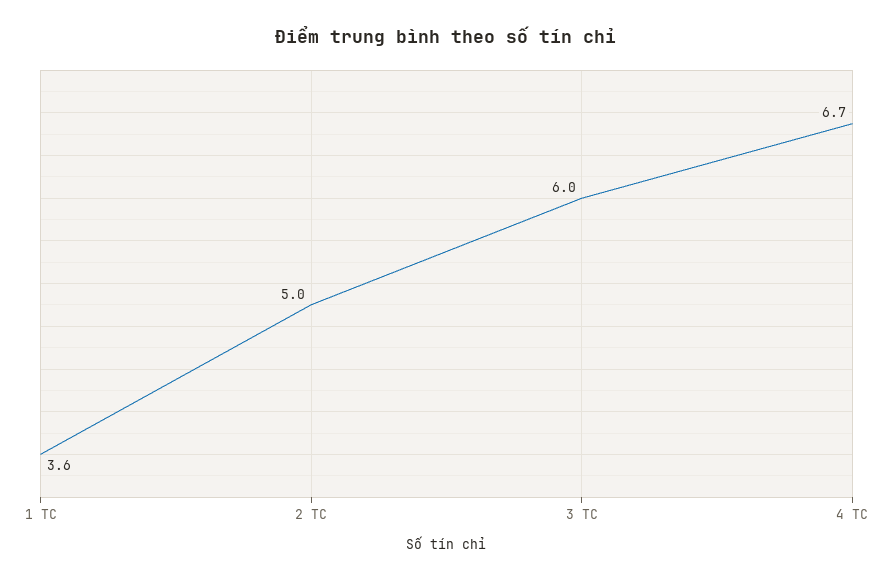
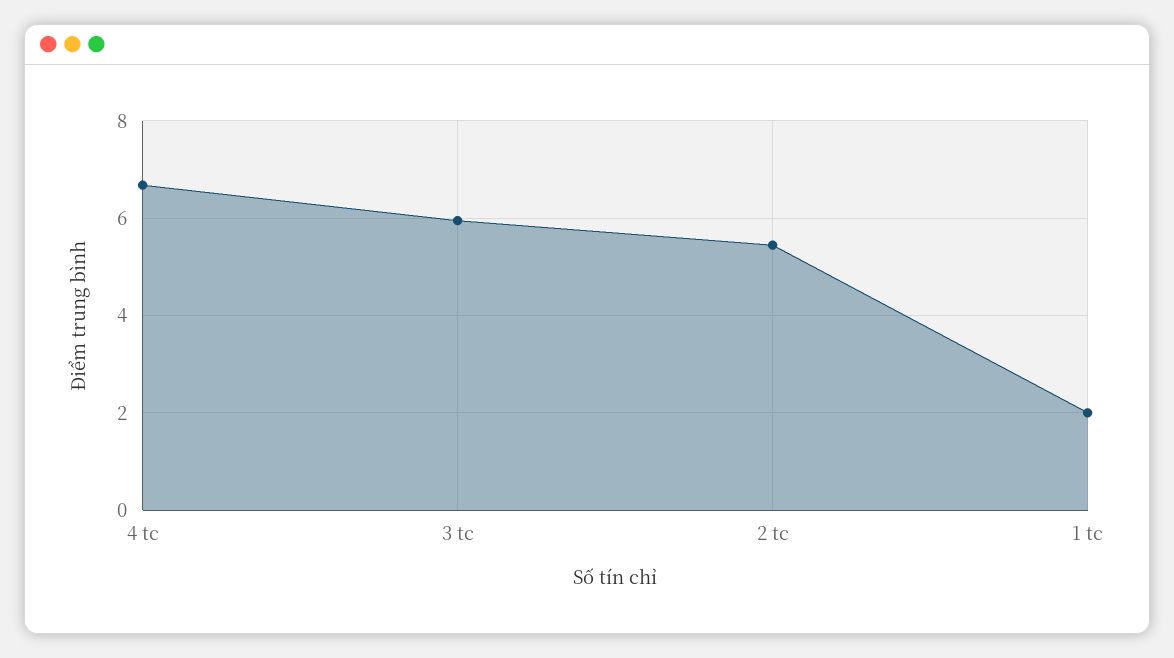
1 TC: 3.6 -> 2
2 TC: 5 -> 5.4

